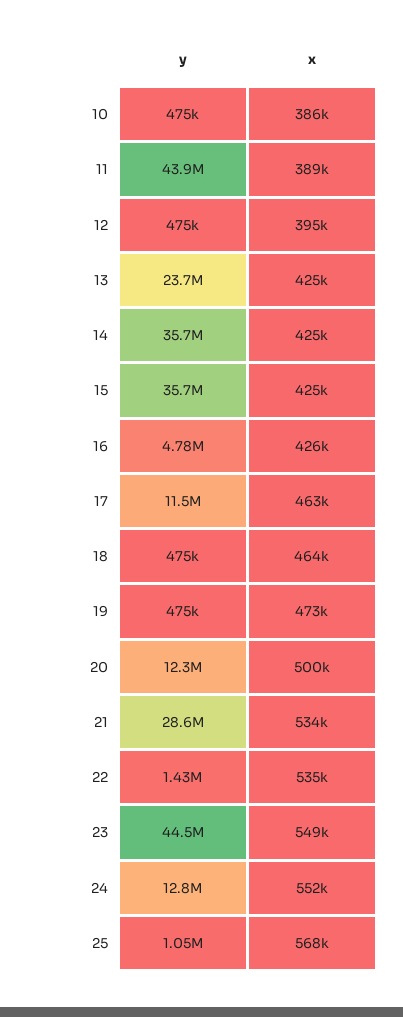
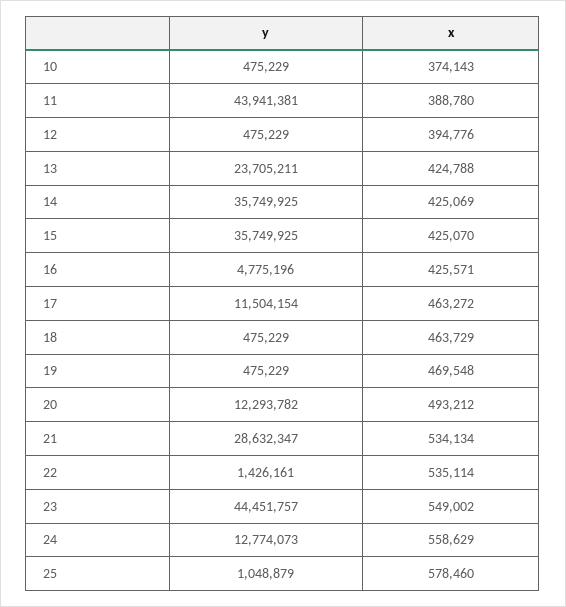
x, 10: 386000 -> 374143
x, 19: 473000 -> 469548
x, 20: 500000 -> 493212
x, 24: 552000 -> 558629
x, 25: 568000 -> 578460

